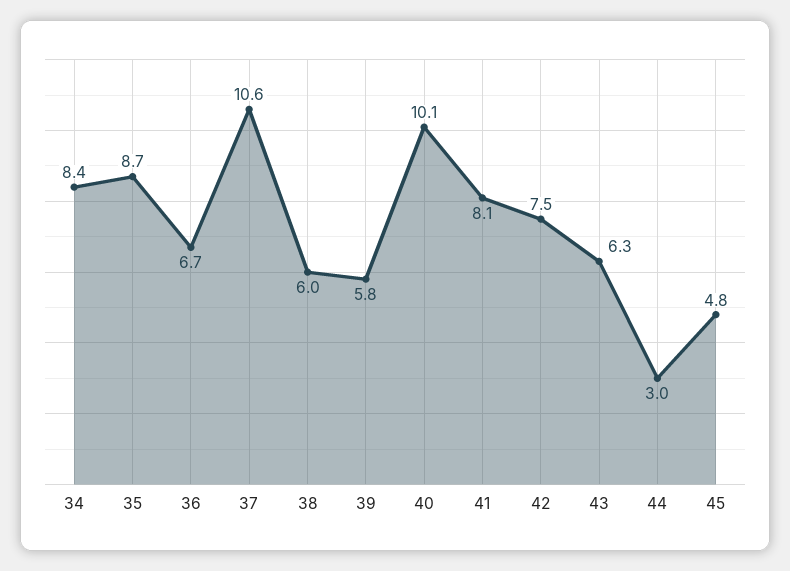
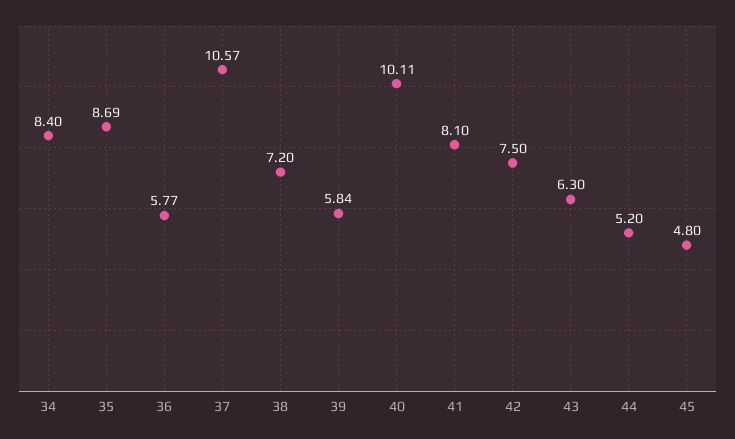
36: 6.7 -> 5.77
38: 6 -> 7.2
44: 3 -> 5.2

